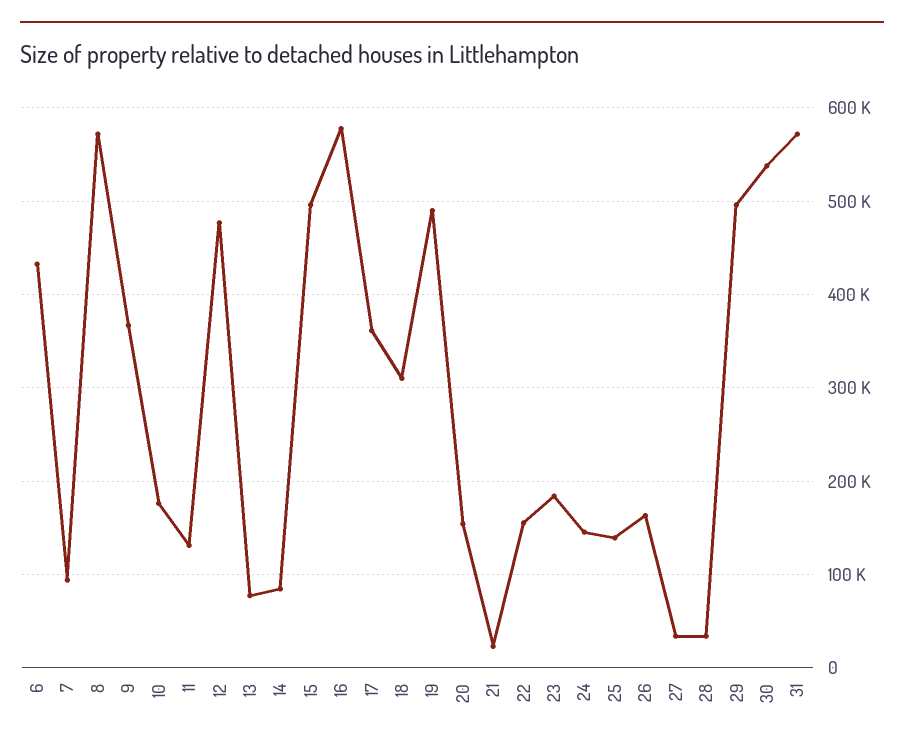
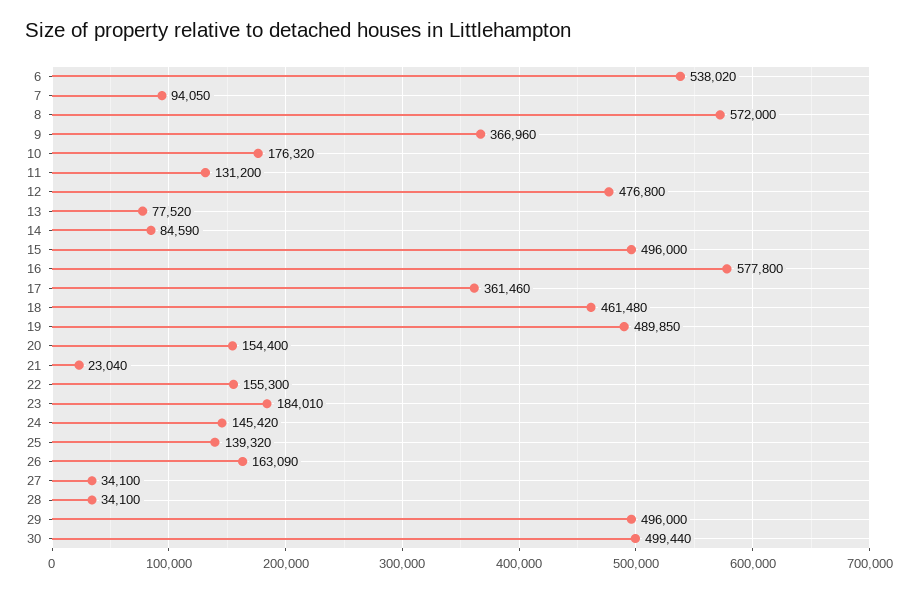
6: 430000 -> 538020
18: 310000 -> 461480
30: 540000 -> 499440
31: 570000 -> none

